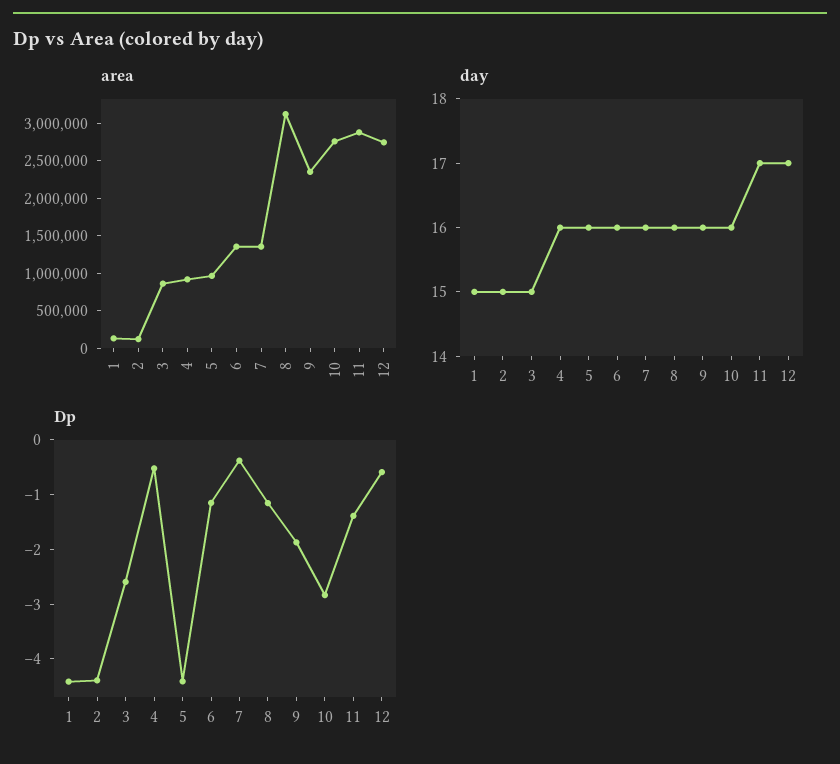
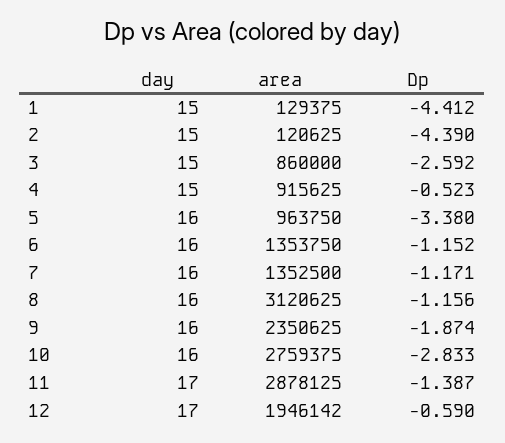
area, 12: 2750000 -> 1946142
day, 4: 16 -> 15
Dp, 5: -4.4 -> -3.38
Dp, 7: -0.4 -> -1.171

